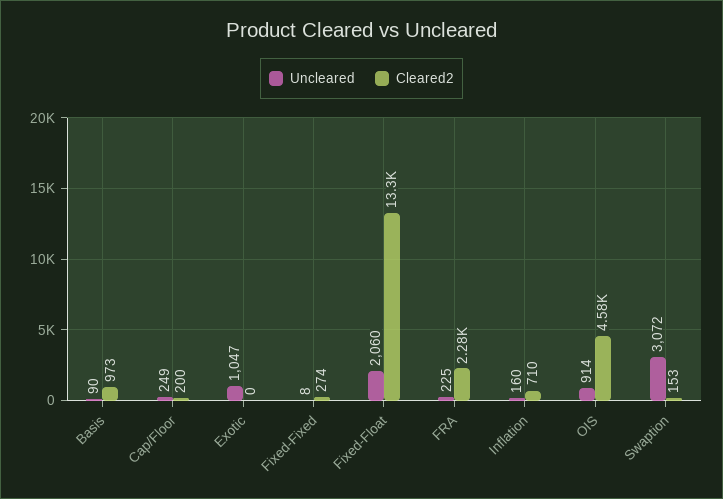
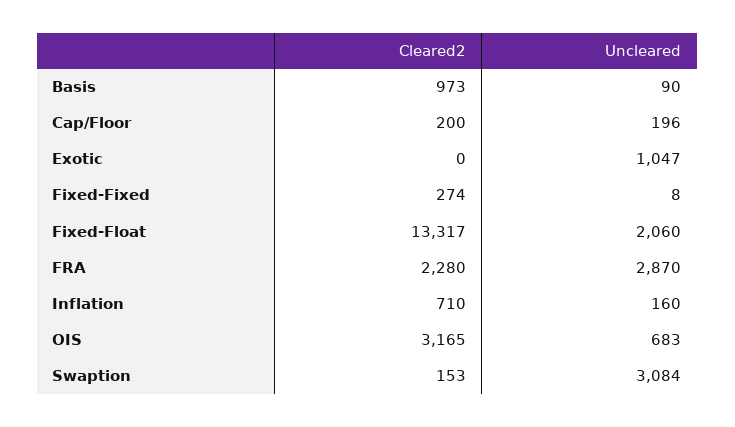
Uncleared, Cap/Floor: 249 -> 196
Uncleared, FRA: 225 -> 2870
Uncleared, OIS: 914 -> 683
Cleared2, OIS: 4580 -> 3165
Uncleared, Swaption: 3072 -> 3084

